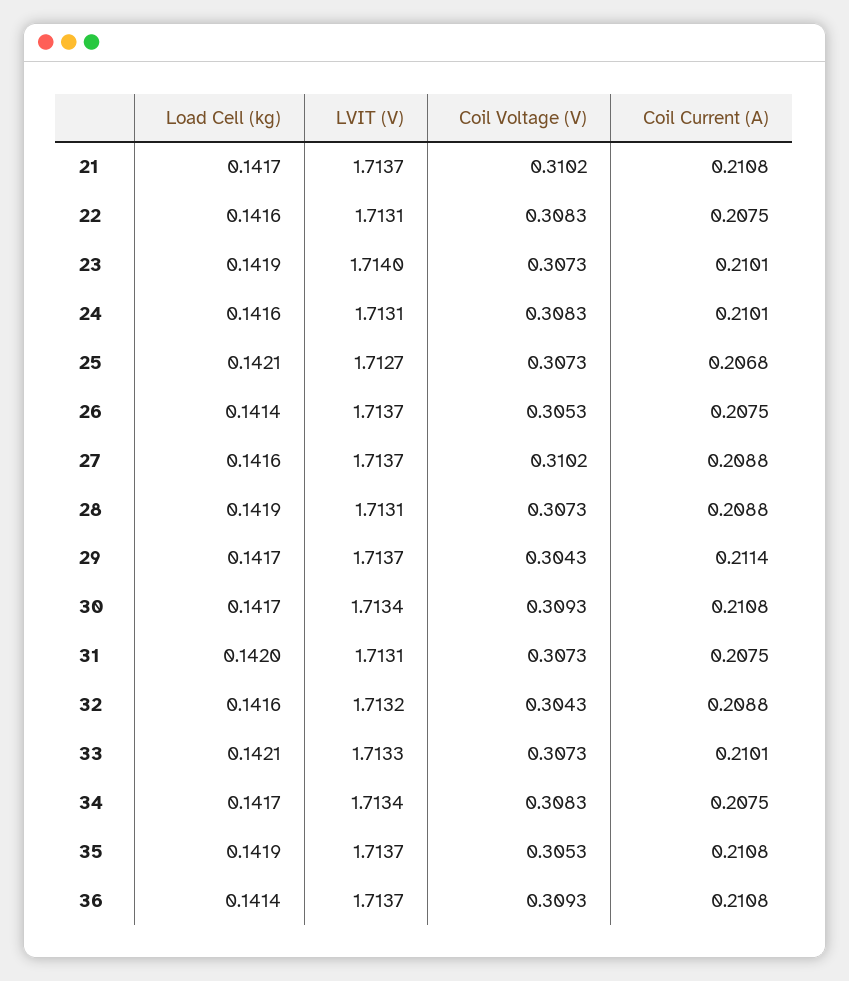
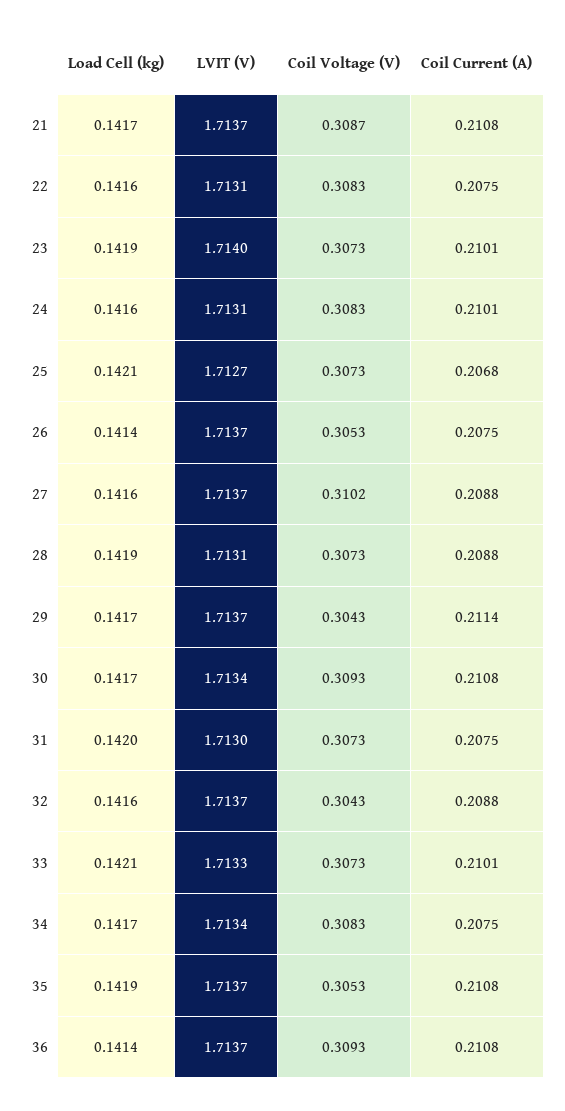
Coil Voltage (V), 21: 0.3102 -> 0.3087
LVIT (V), 31: 1.7131 -> 1.713
LVIT (V), 32: 1.7132 -> 1.7137

